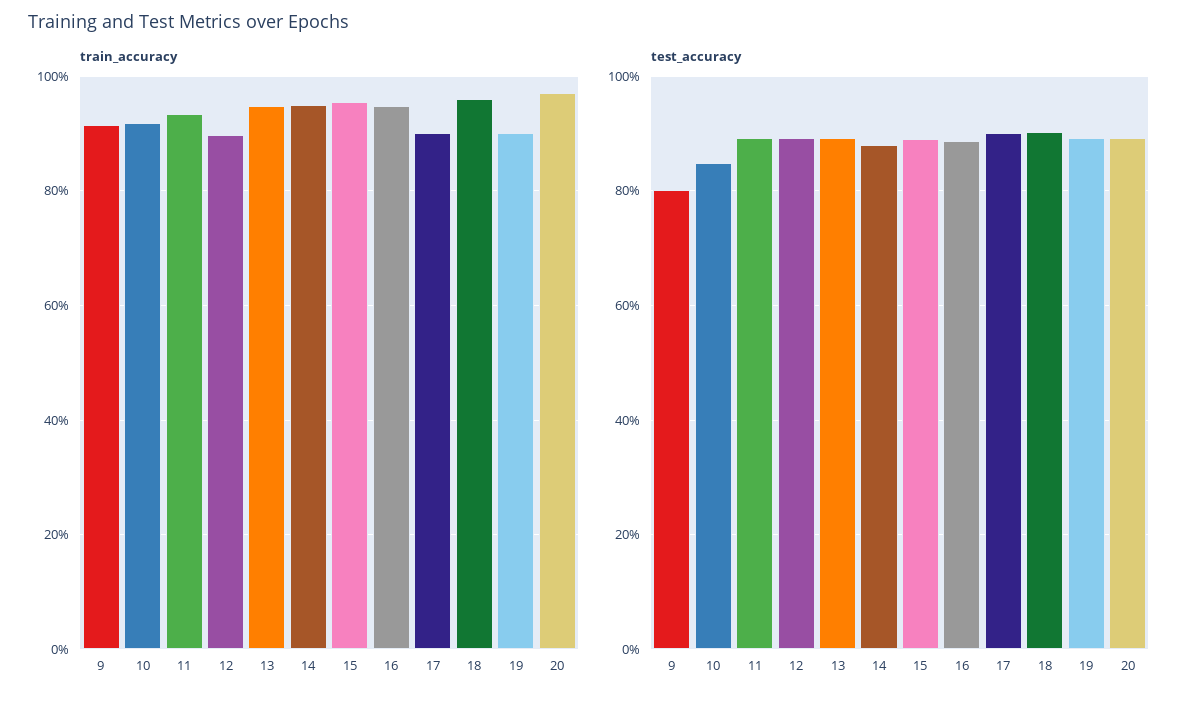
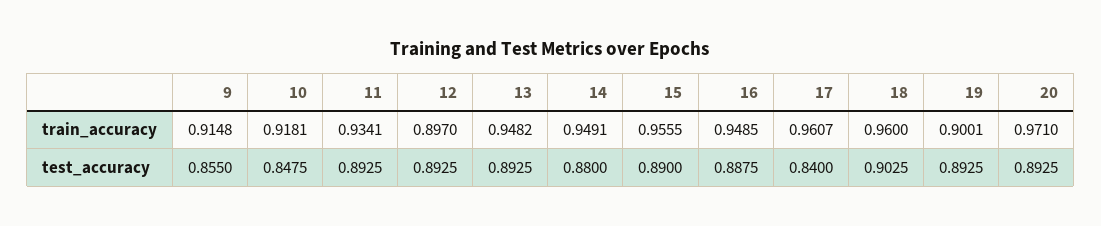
train_accuracy, 17: 0.9 -> 0.9607
test_accuracy, 9: 0.8 -> 0.855
test_accuracy, 17: 0.9 -> 0.84

